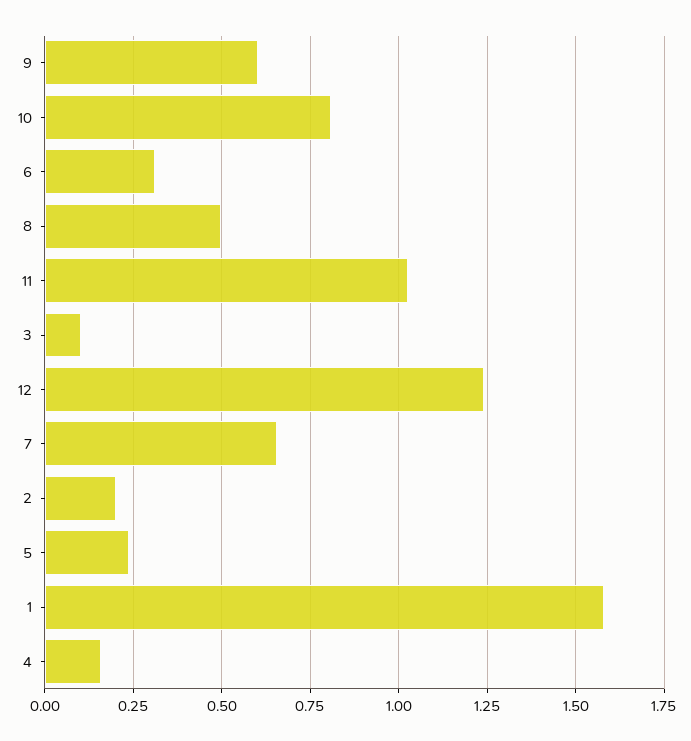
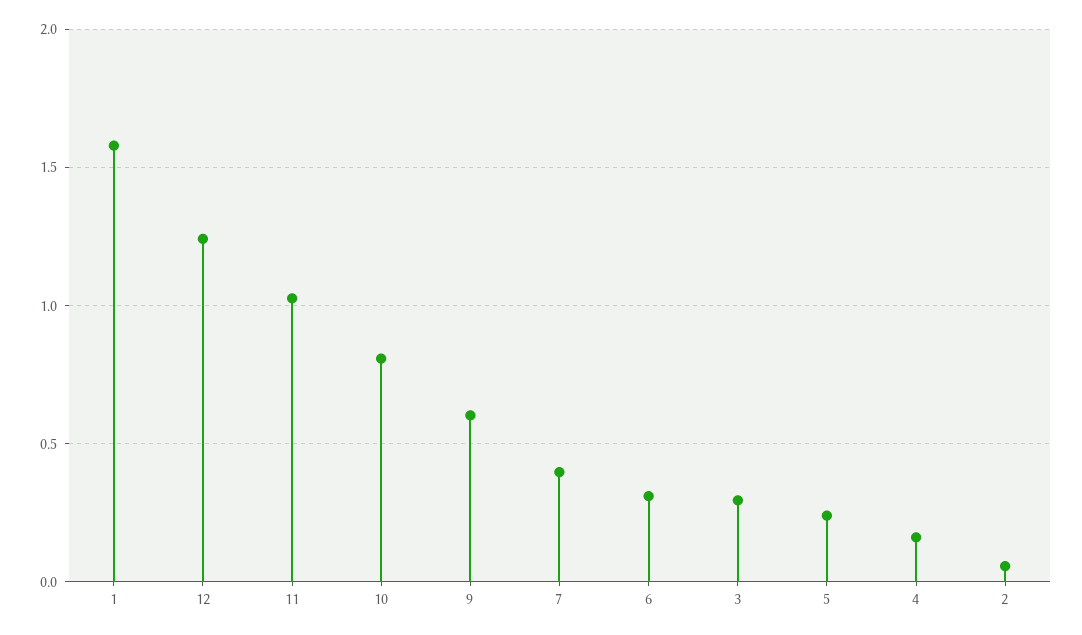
8: 0.5 -> none
3: 0.1 -> 0.3
7: 0.65 -> 0.4
2: 0.2 -> 0.05

